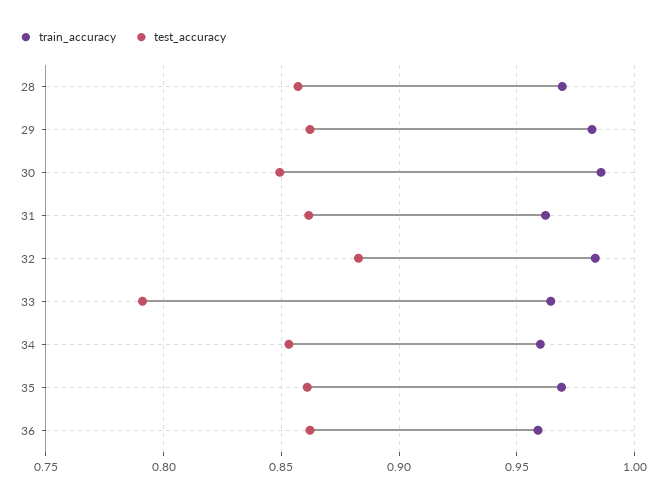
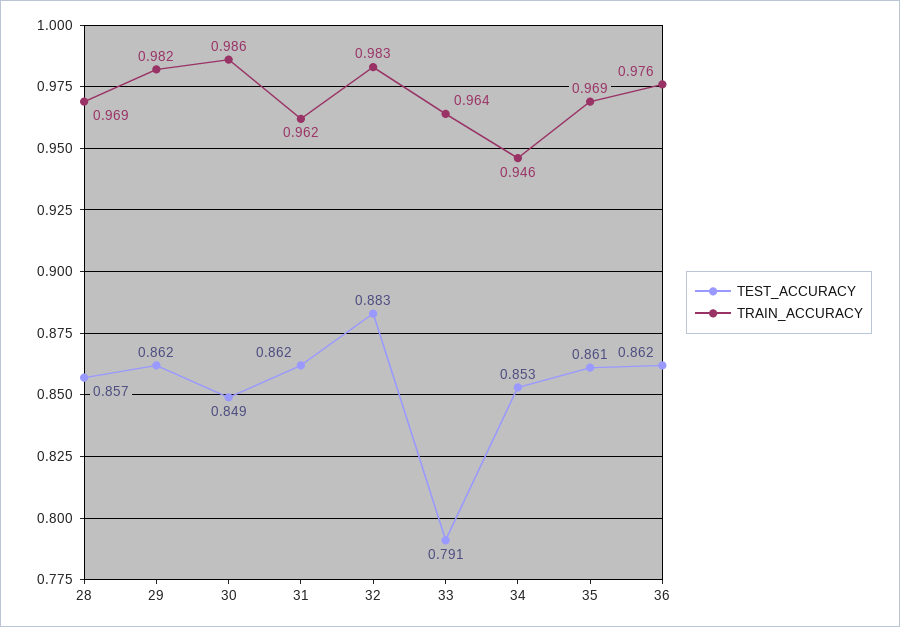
train_accuracy, 34: 0.96 -> 0.946
train_accuracy, 36: 0.96 -> 0.976

